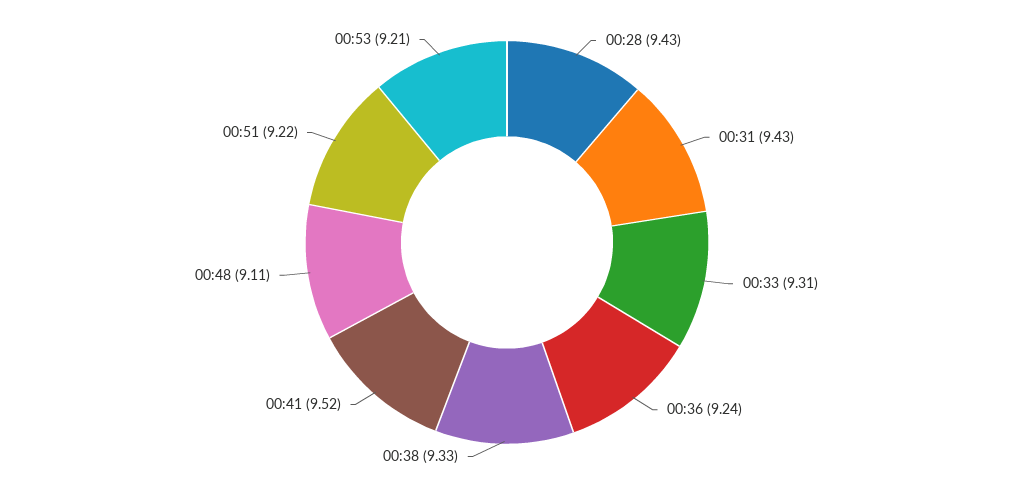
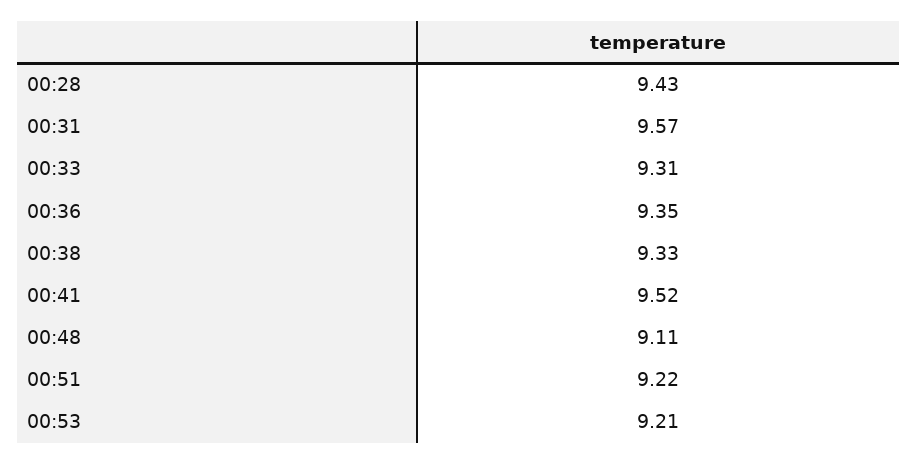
00:31: 9.43 -> 9.57
00:36: 9.24 -> 9.35

